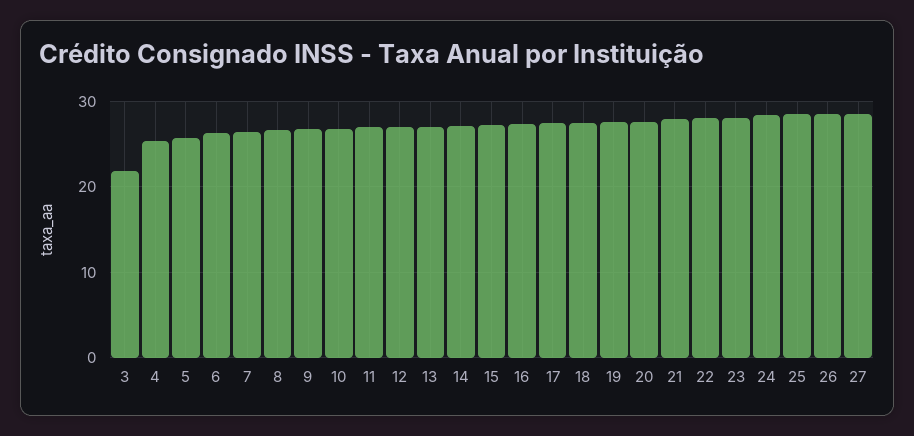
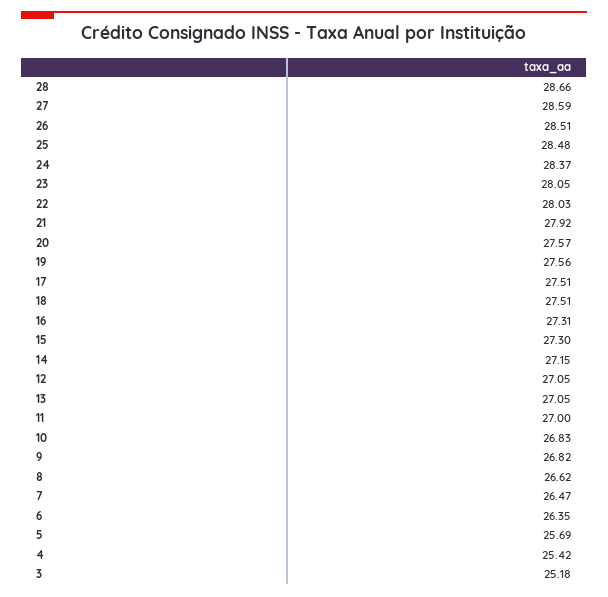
3: 22 -> 25.18
28: none -> 28.66

